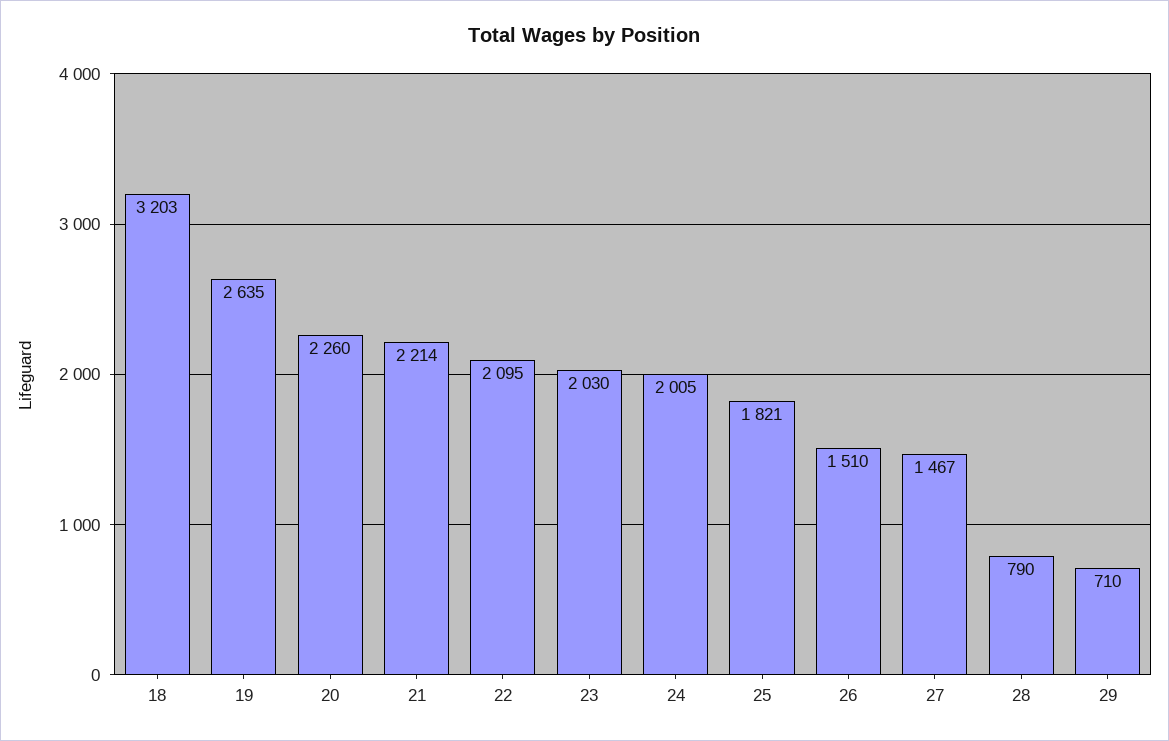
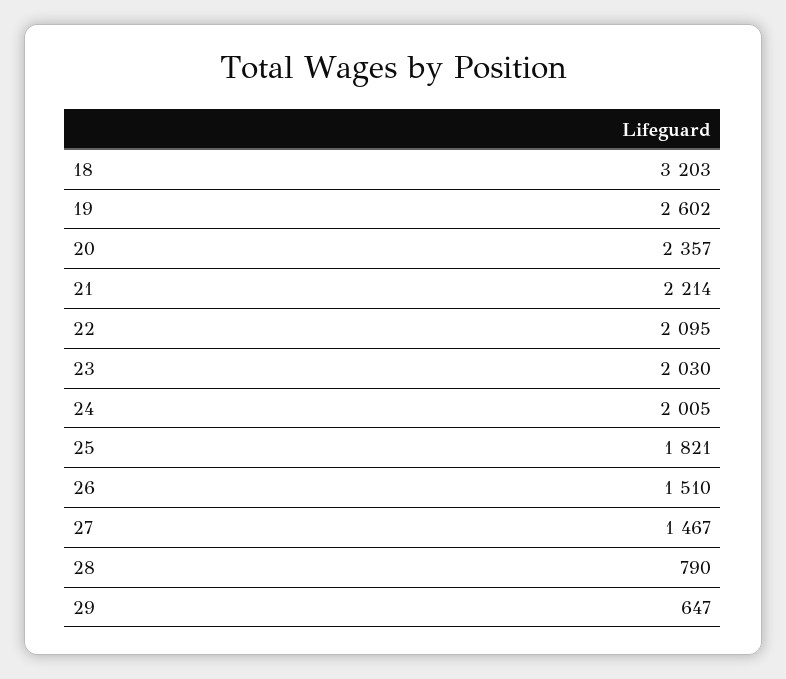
19: 2635 -> 2602
20: 2260 -> 2357
29: 710 -> 647

